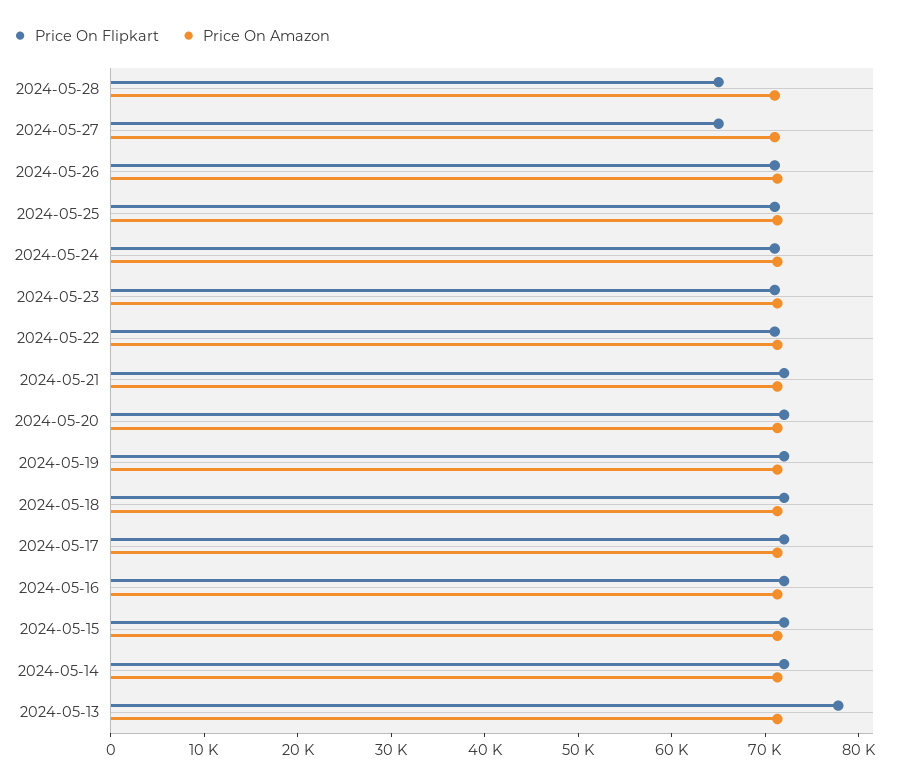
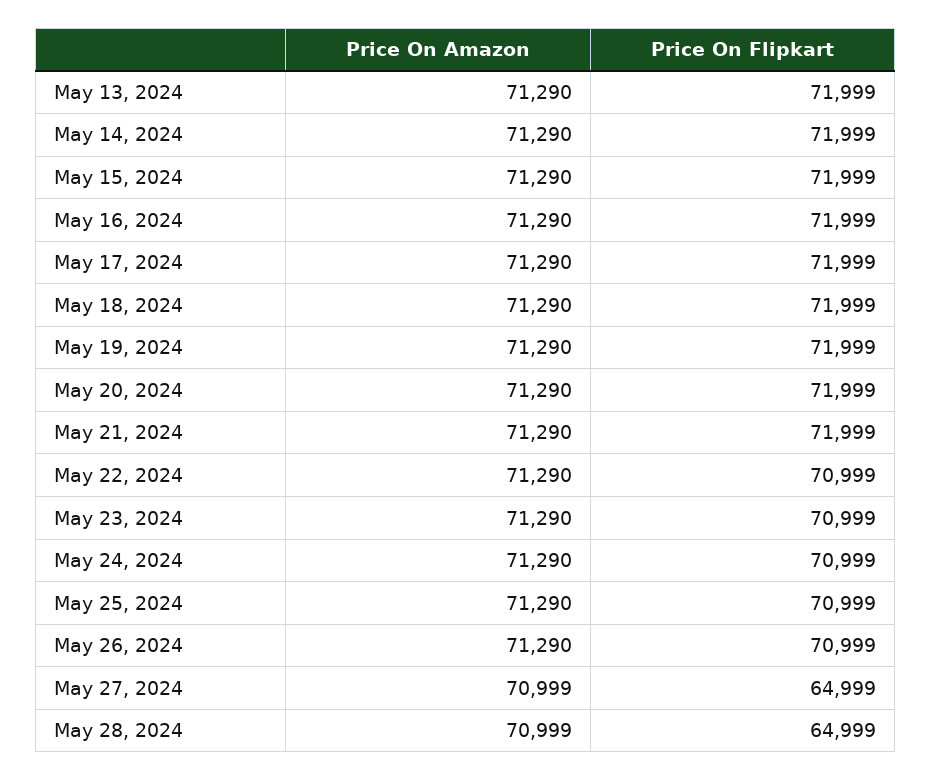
Price On Flipkart, 2024-05-13: 78000 -> 71999

